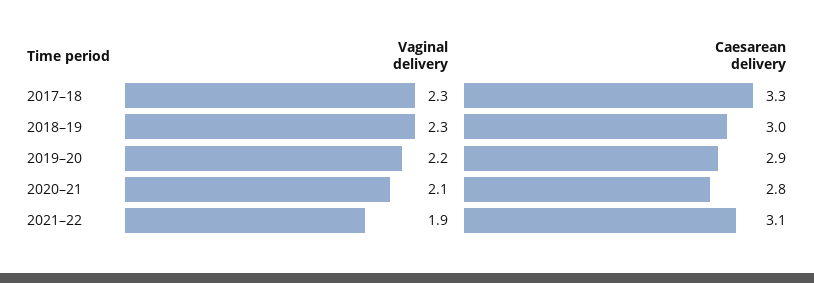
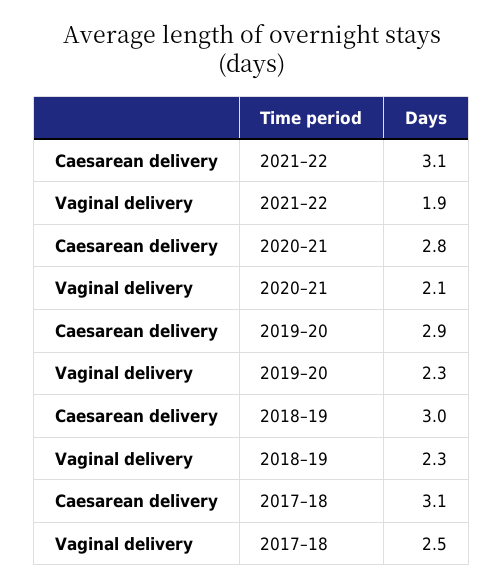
Vaginal delivery, 2017–18: 2.3 -> 2.5
Caesarean delivery, 2017–18: 3.3 -> 3.1
Vaginal delivery, 2019–20: 2.2 -> 2.3

